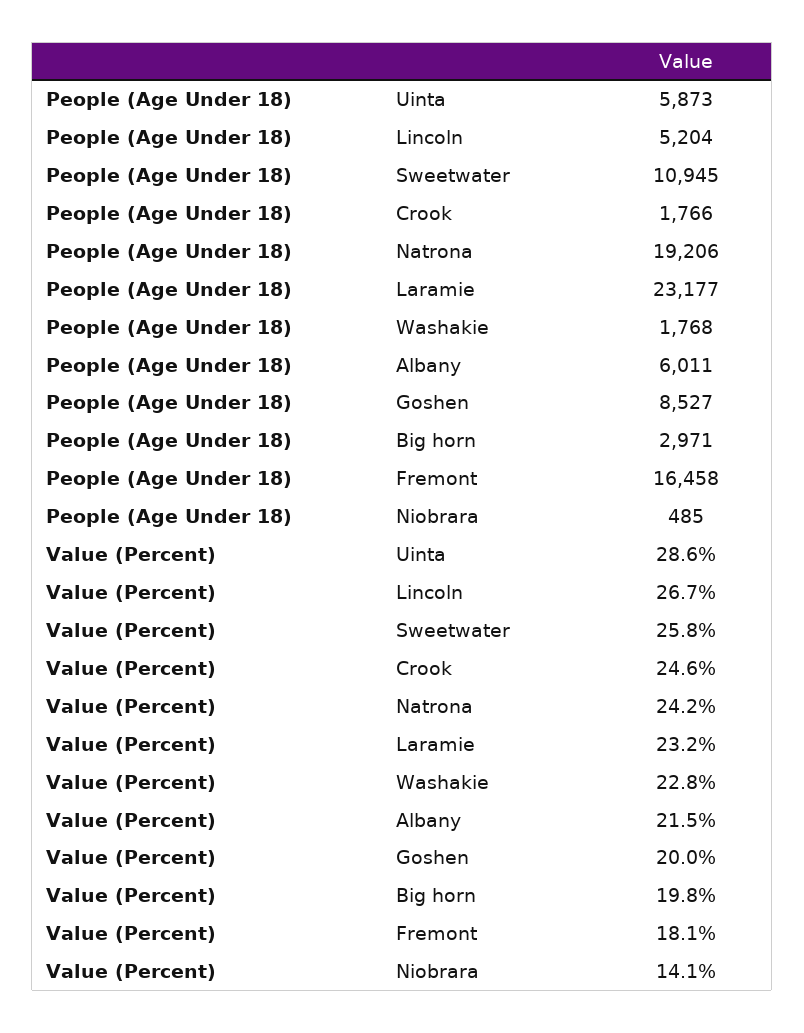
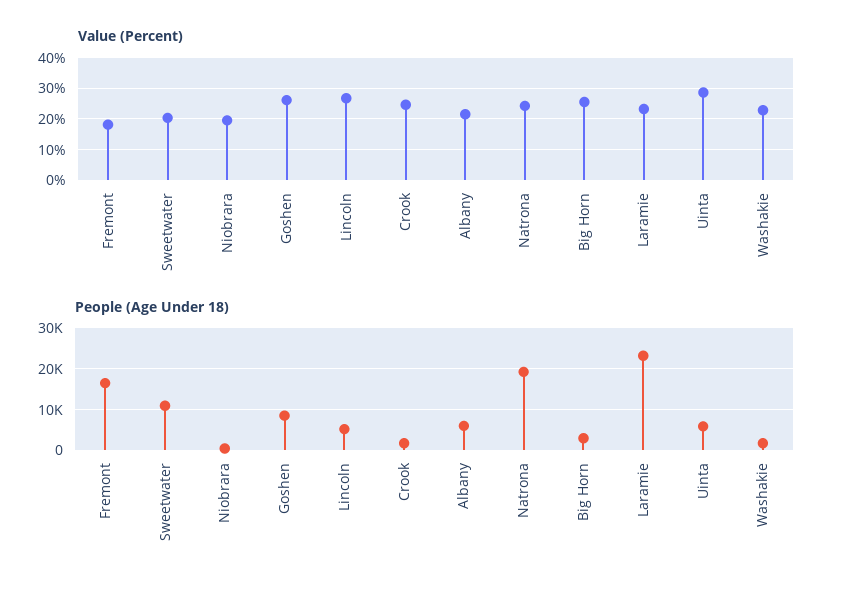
Value (Percent), Sweetwater: 25.8 -> 20
Value (Percent), Goshen: 20 -> 26
Value (Percent), Big horn: 19.8 -> 26
Value (Percent), Niobrara: 14.1 -> 20

